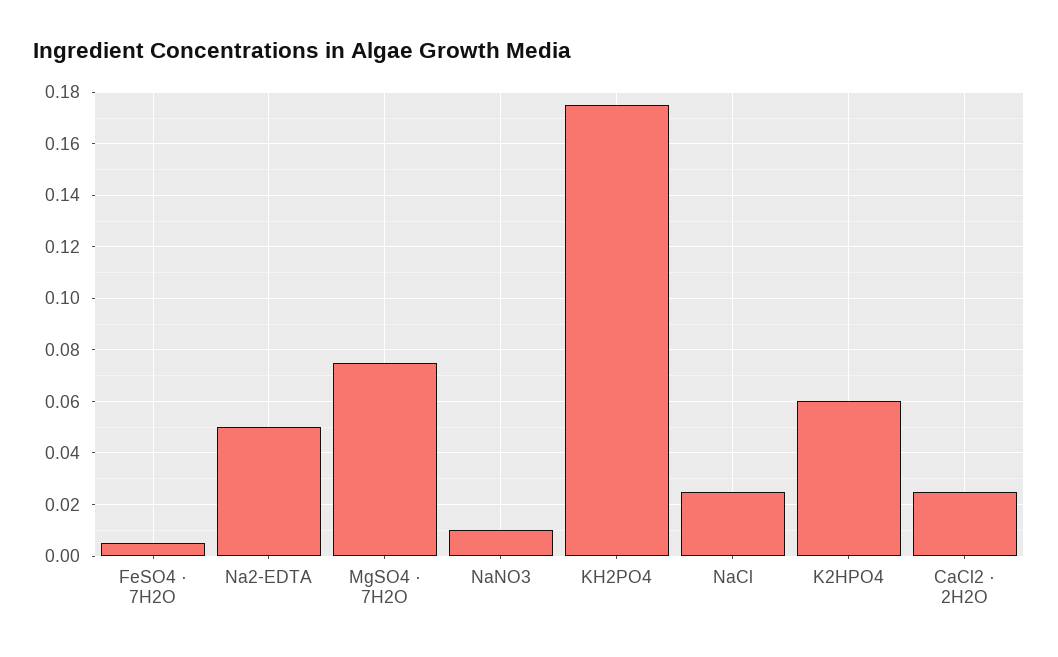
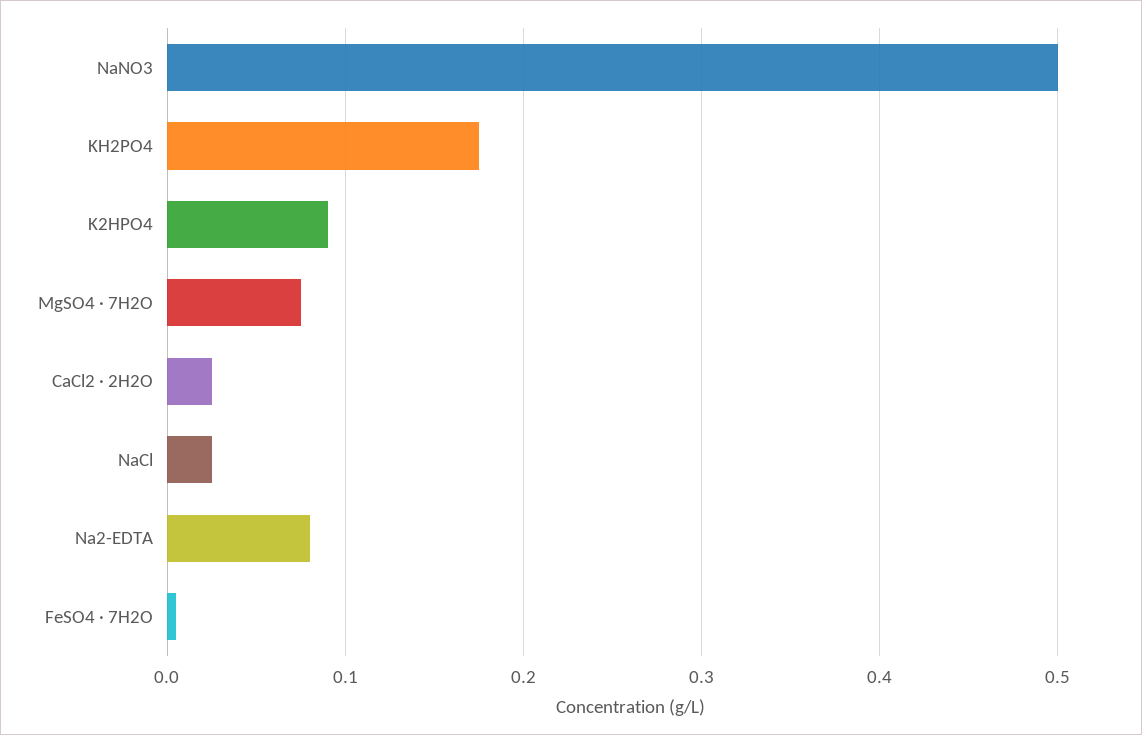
Na2-EDTA: 0.05 -> 0.08
NaNO3: 0.01 -> 0.5
K2HPO4: 0.06 -> 0.09

